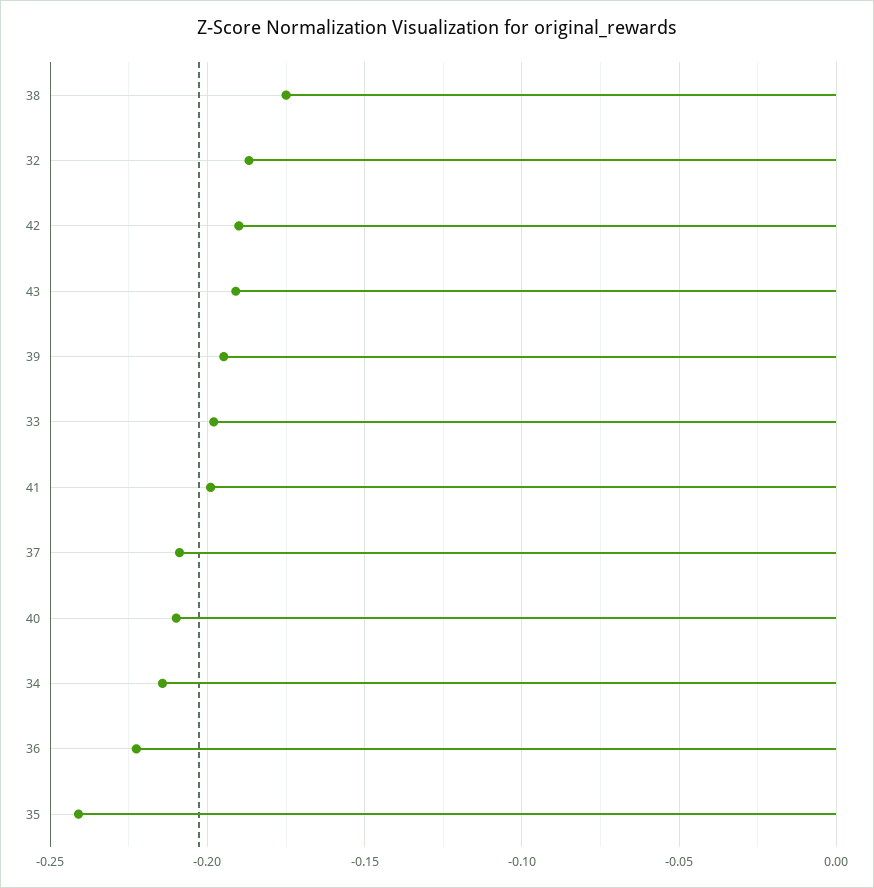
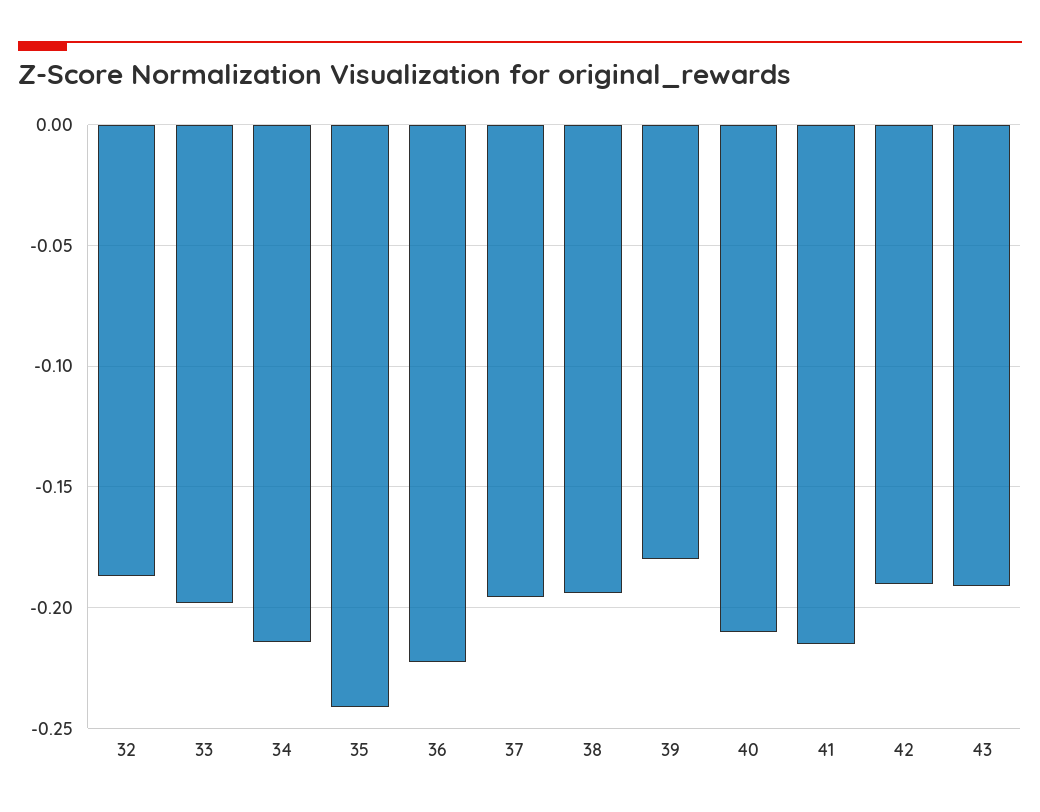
38: -0.175 -> -0.195
39: -0.195 -> -0.18
41: -0.2 -> -0.215
37: -0.21 -> -0.195

